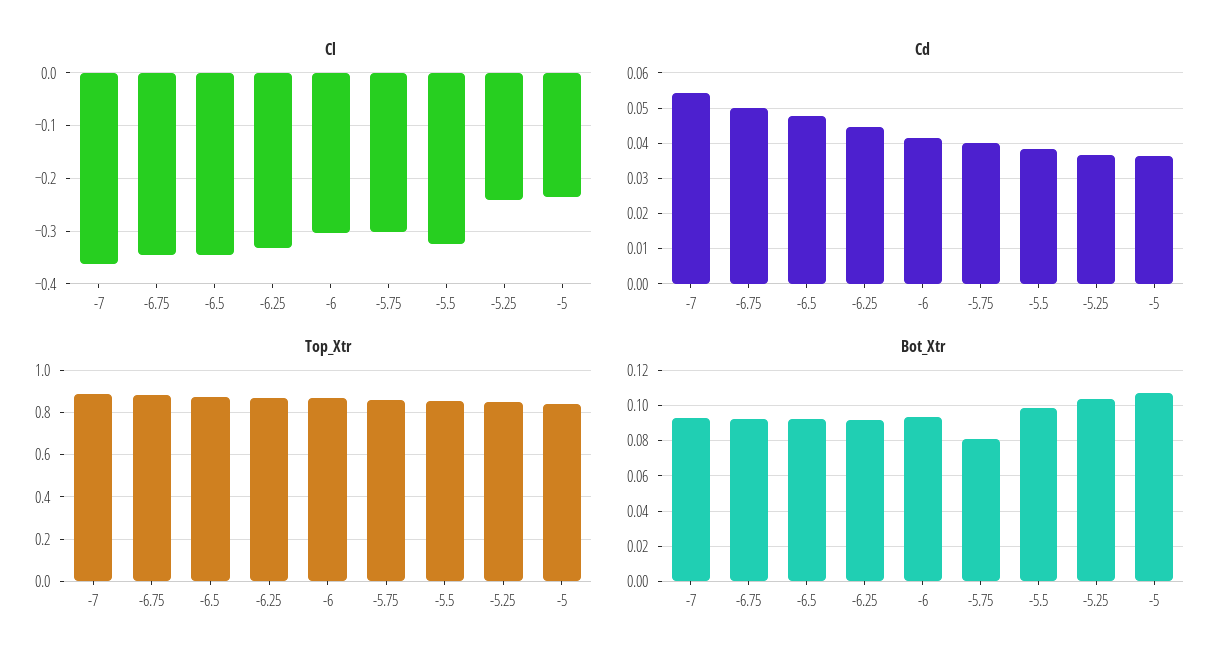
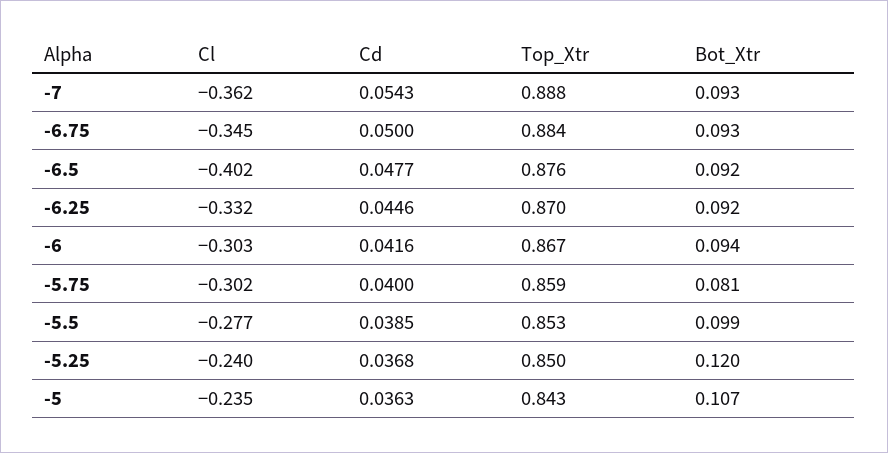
Cl, -6.5: -0.34 -> -0.402
Cl, -5.5: -0.32 -> -0.277
Bot_Xtr, -5.25: 0.105 -> 0.12

